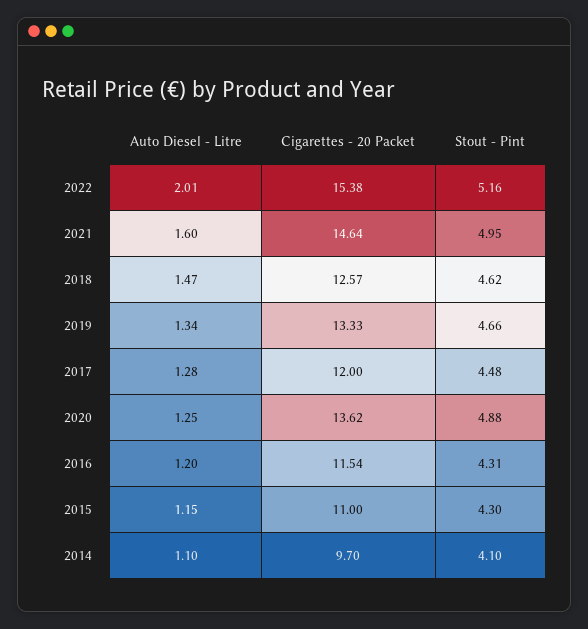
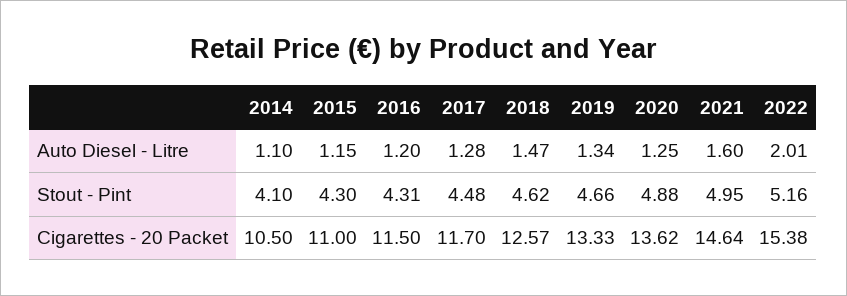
Cigarettes - 20 Packet, 2017: 12 -> 11.7
Cigarettes - 20 Packet, 2016: 11.54 -> 11.5
Cigarettes - 20 Packet, 2014: 9.7 -> 10.5

